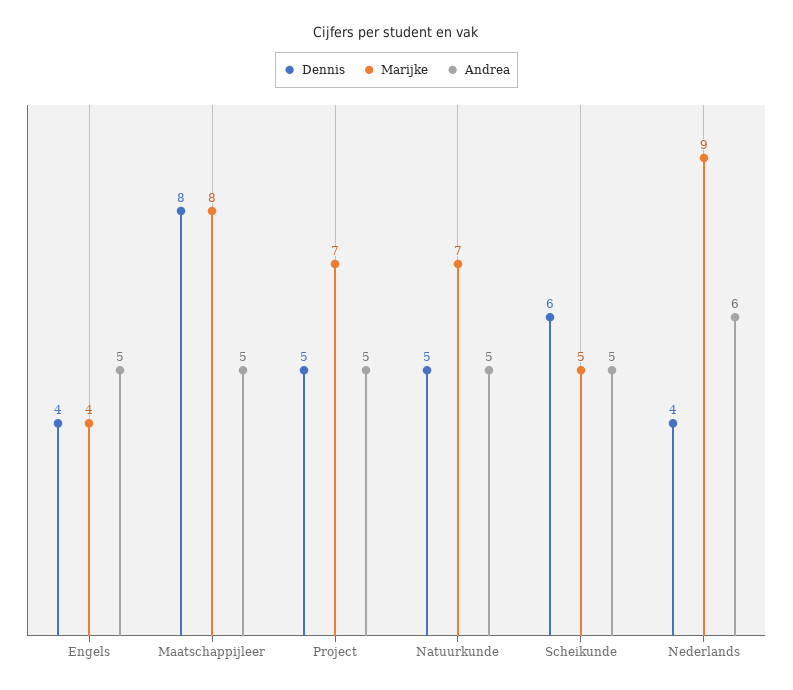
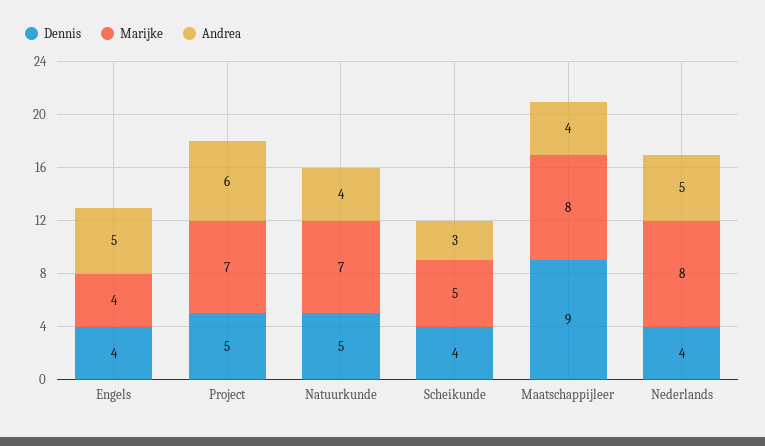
Dennis, Maatschappijleer: 8 -> 9
Andrea, Maatschappijleer: 5 -> 4
Andrea, Project: 5 -> 6
Andrea, Natuurkunde: 5 -> 4
Dennis, Scheikunde: 6 -> 4
Andrea, Scheikunde: 5 -> 3
Marijke, Nederlands: 9 -> 8
Andrea, Nederlands: 6 -> 5

